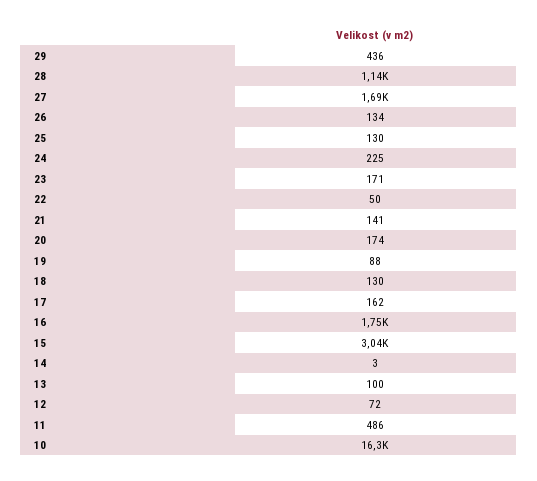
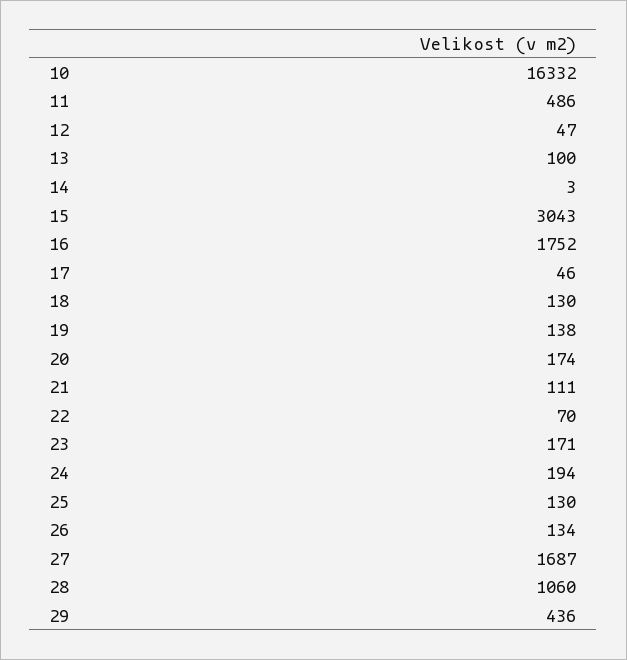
28: 1140 -> 1060
24: 225 -> 194
22: 50 -> 70
21: 141 -> 111
19: 88 -> 138
17: 162 -> 46
12: 72 -> 47

